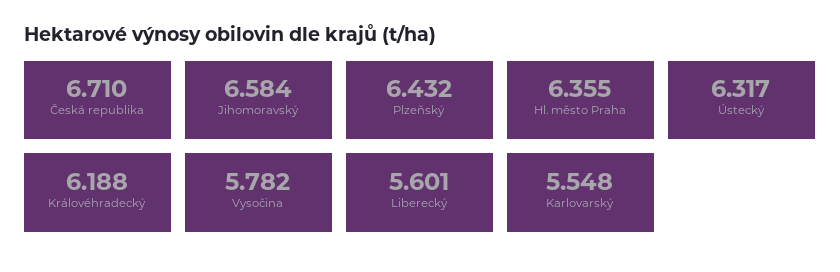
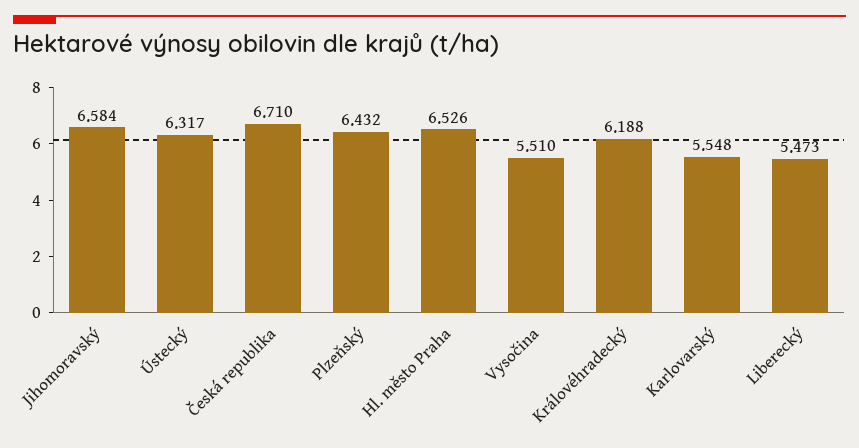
Hl. město Praha: 6.355 -> 6.526
Vysočina: 5.782 -> 5.51
Liberecký: 5.601 -> 5.473

